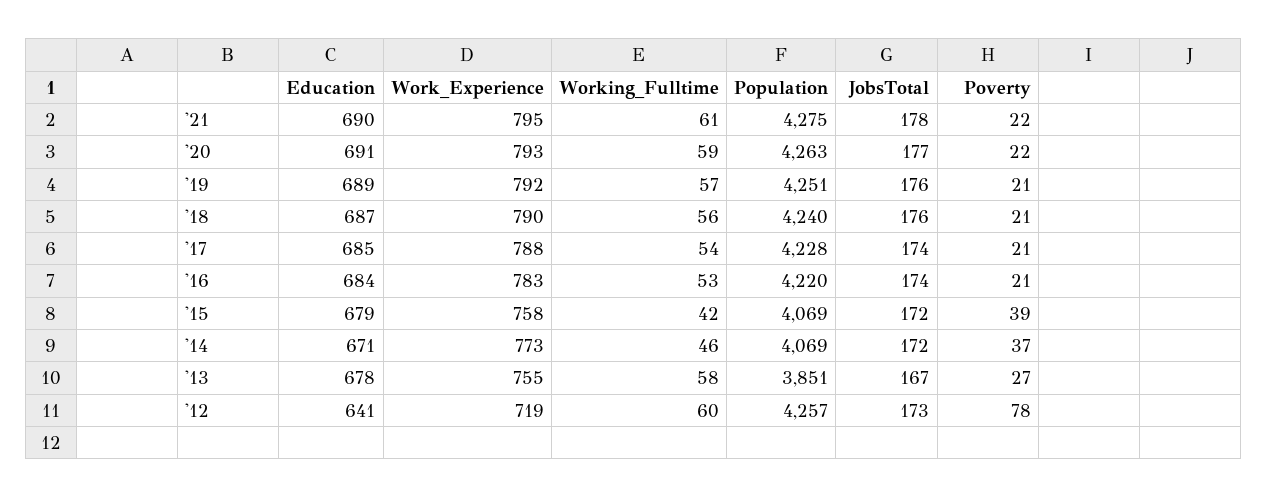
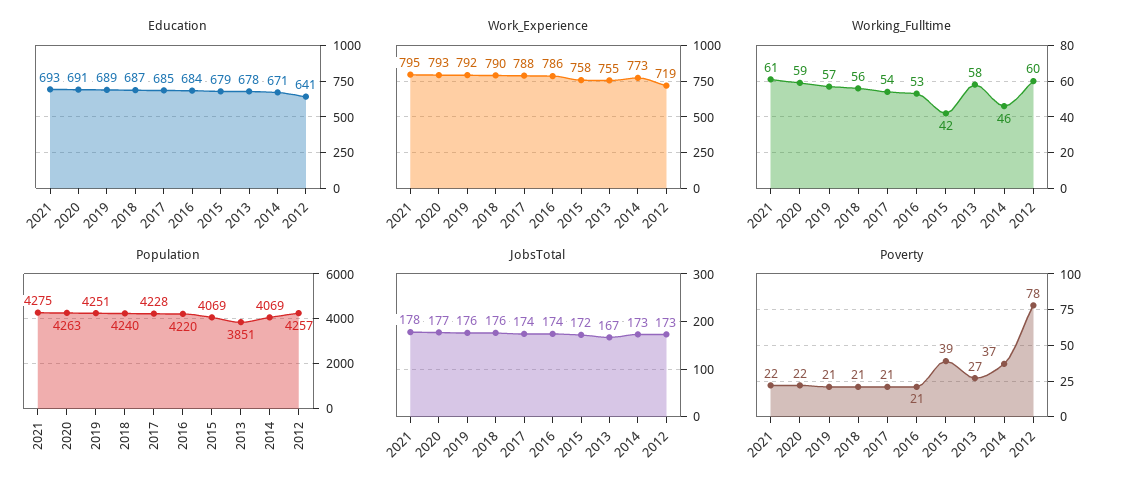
Education, '21: 690 -> 693
Work_Experience, '16: 783 -> 786
JobsTotal, '14: 172 -> 173

